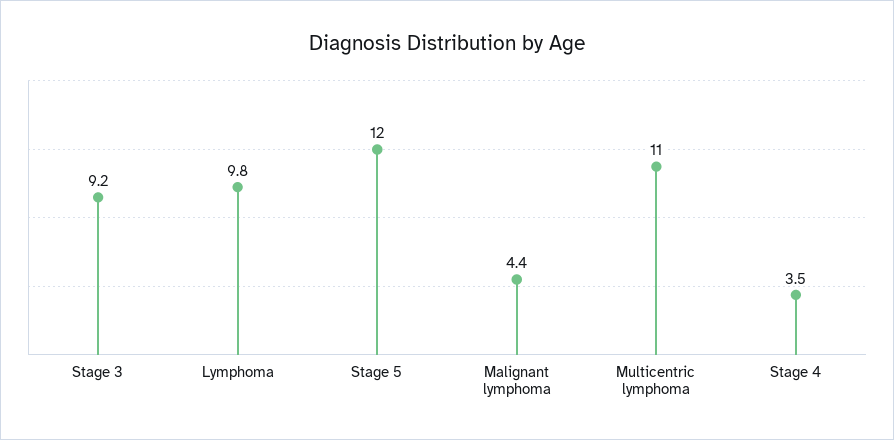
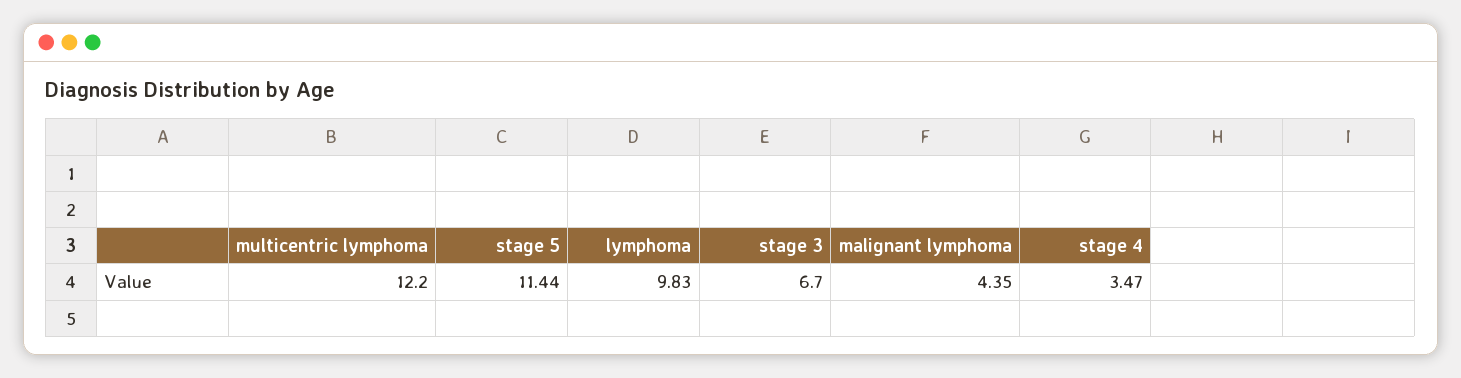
Stage 3: 9.2 -> 6.7
Stage 5: 12 -> 11.44
Multicentric lymphoma: 11 -> 12.2

